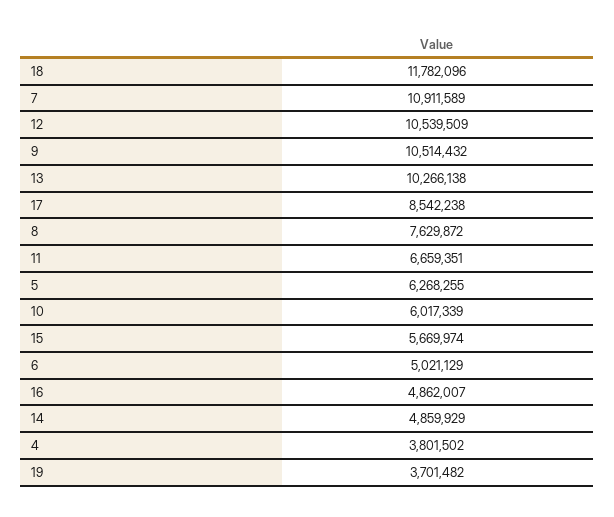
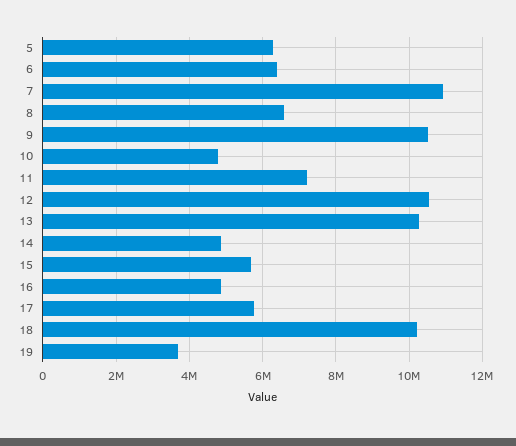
18: 11782096 -> 10200000
17: 8542238 -> 5800000
8: 7629872 -> 6600000
11: 6659351 -> 7200000
10: 6017339 -> 4800000
6: 5021129 -> 6400000
4: 3801502 -> none

